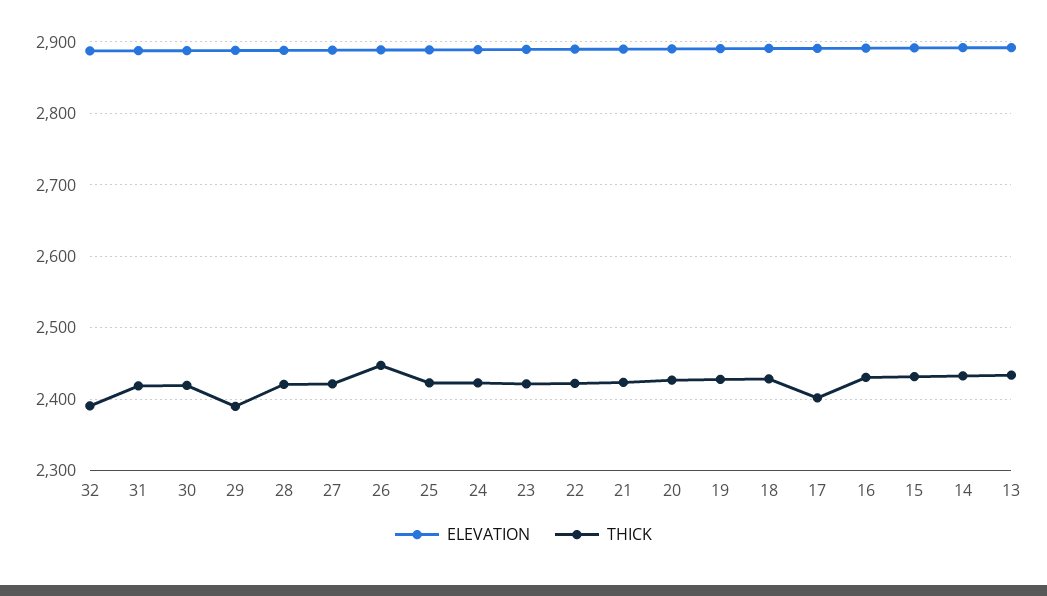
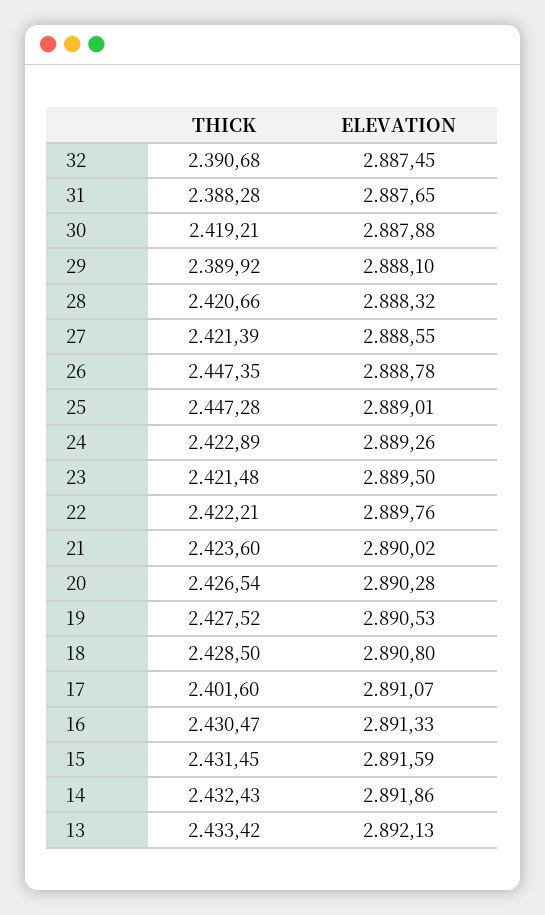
THICK, 31: 2420 -> 2388.28
THICK, 25: 2420 -> 2447.28

